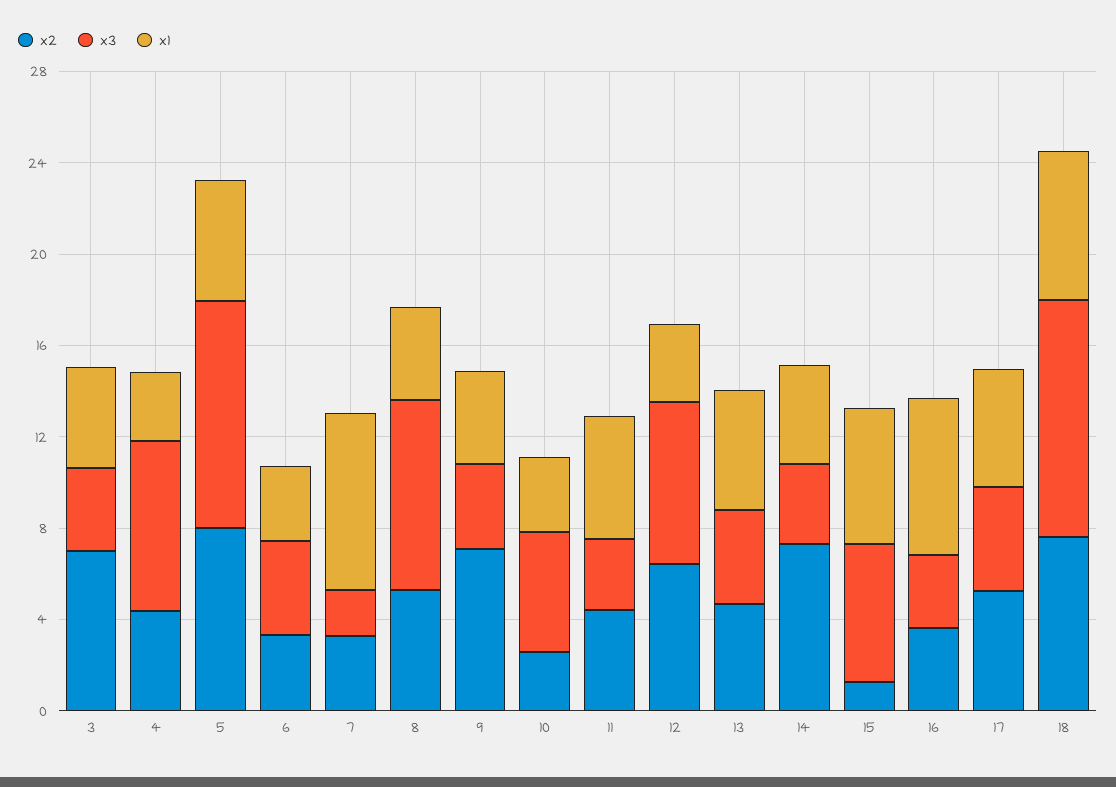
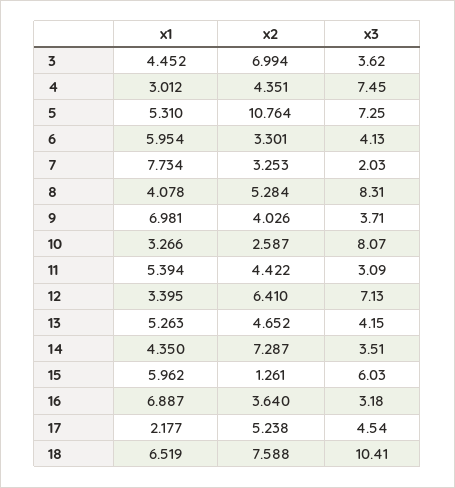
x2, 5: 8 -> 10.764
x3, 5: 10 -> 7.25
x1, 6: 3 -> 5.954
x2, 9: 7 -> 4.026
x1, 9: 4 -> 6.981
x3, 10: 5 -> 8.07
x1, 17: 5 -> 2.177

